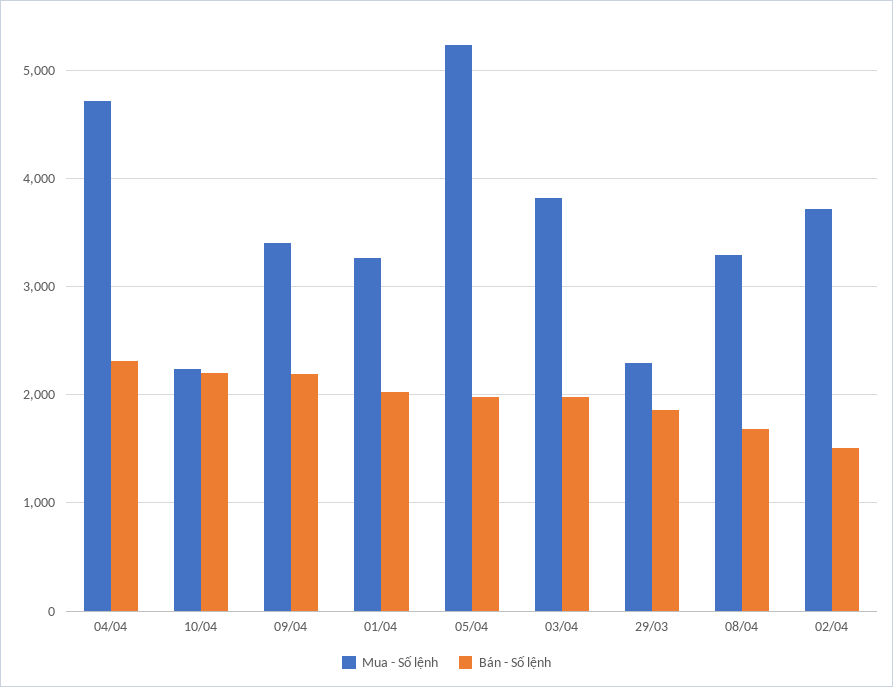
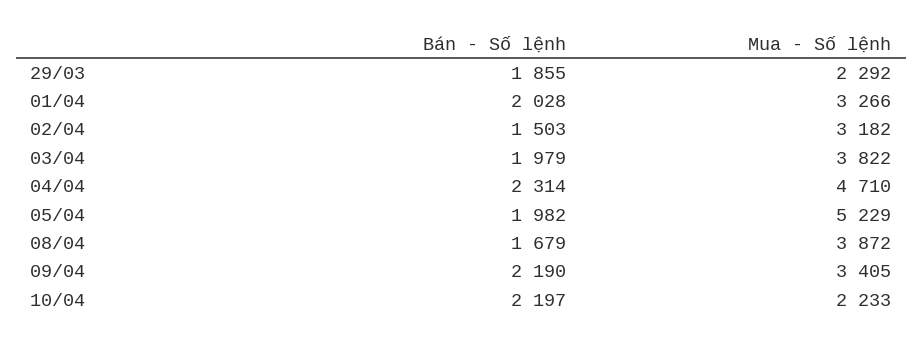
Mua - Số lệnh, 08/04: 3300 -> 3872
Mua - Số lệnh, 02/04: 3700 -> 3182

